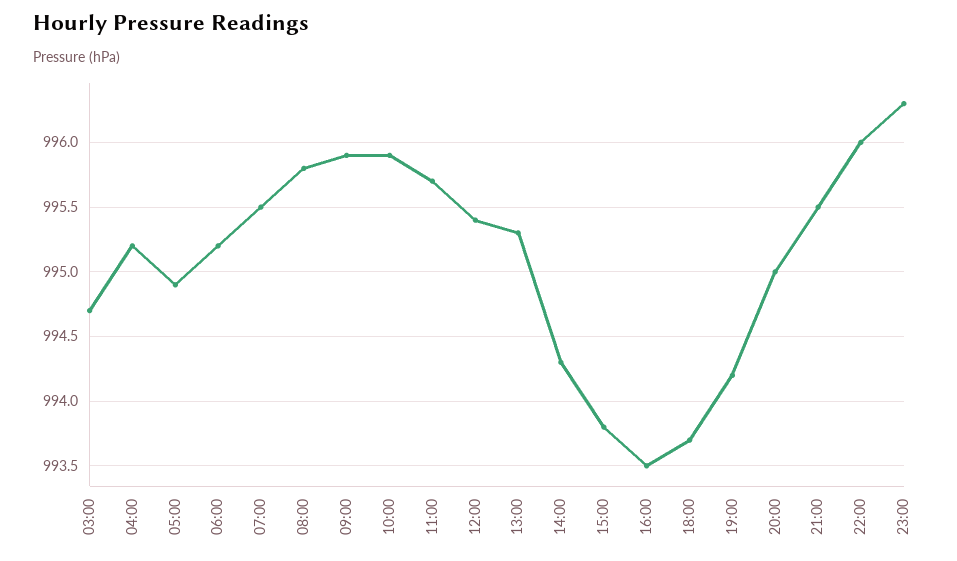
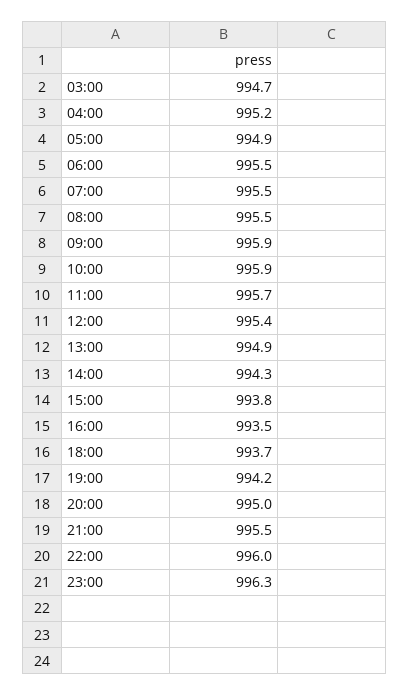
06:00: 995.2 -> 995.5
08:00: 995.8 -> 995.5
13:00: 995.3 -> 994.9

